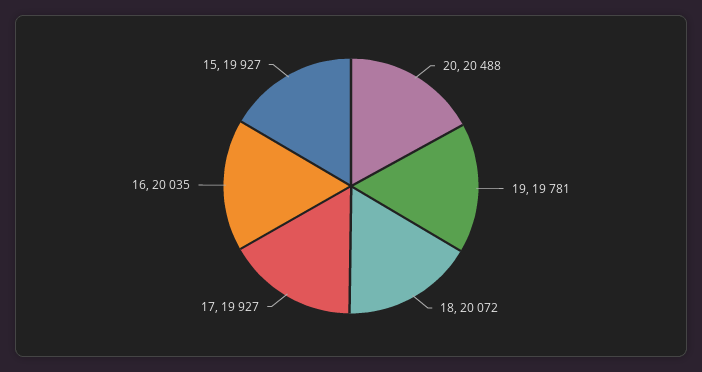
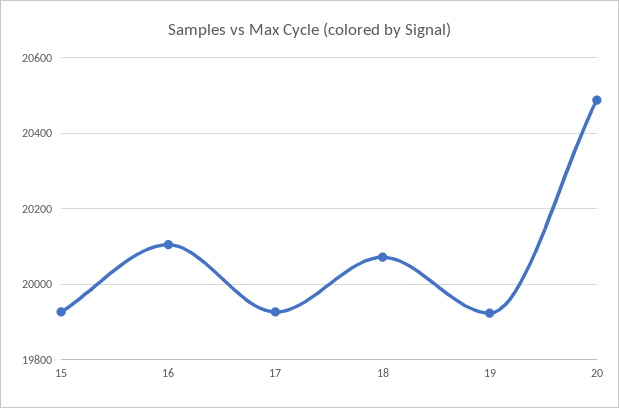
19: 19781 -> 19920
16: 20035 -> 20100

